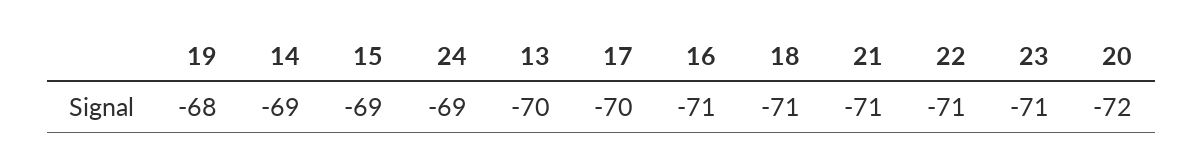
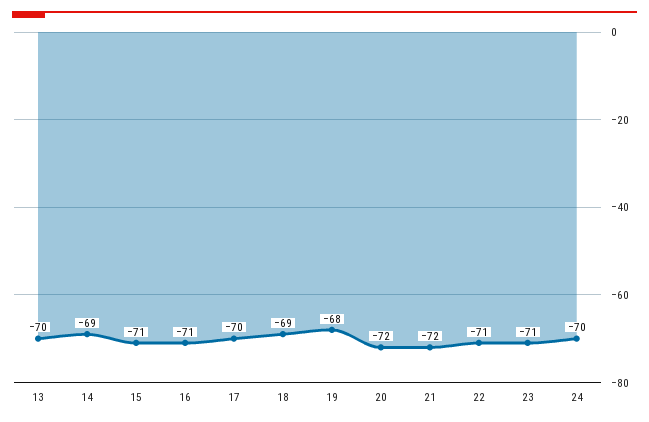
15: -69 -> -71
24: -69 -> -70
18: -71 -> -69
21: -71 -> -72

